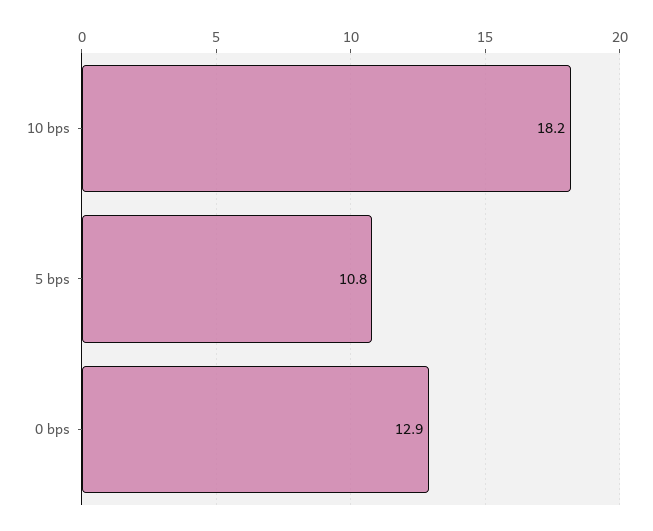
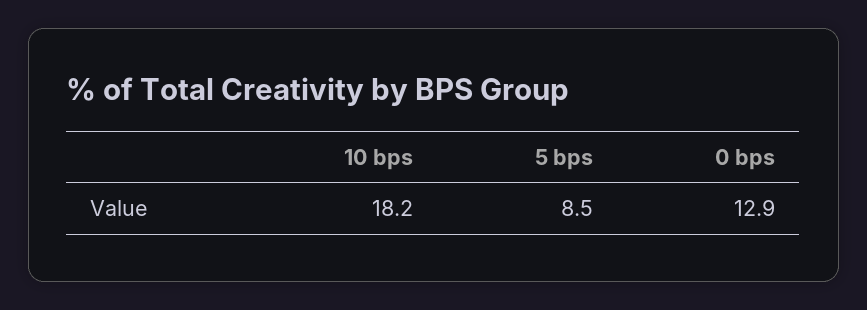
5 bps: 10.8 -> 8.5

